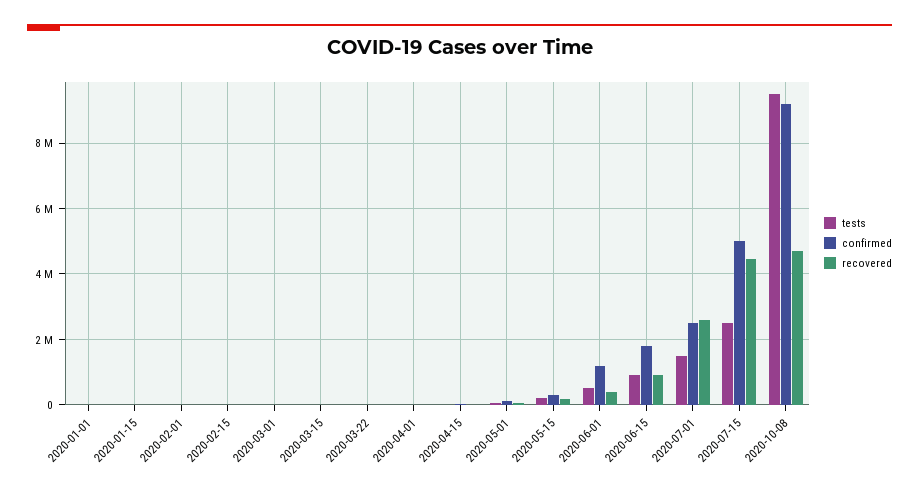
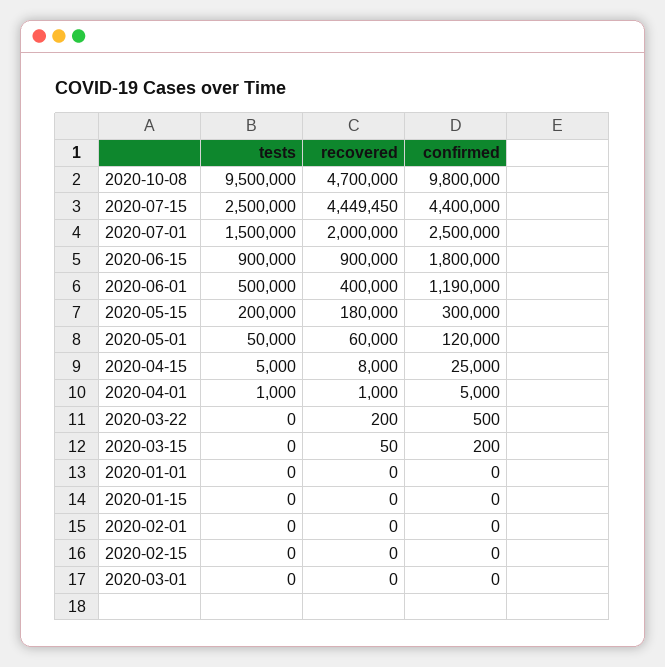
recovered, 2020-07-01: 2600000 -> 2000000
confirmed, 2020-07-15: 5000000 -> 4400000
confirmed, 2020-10-08: 9200000 -> 9800000

